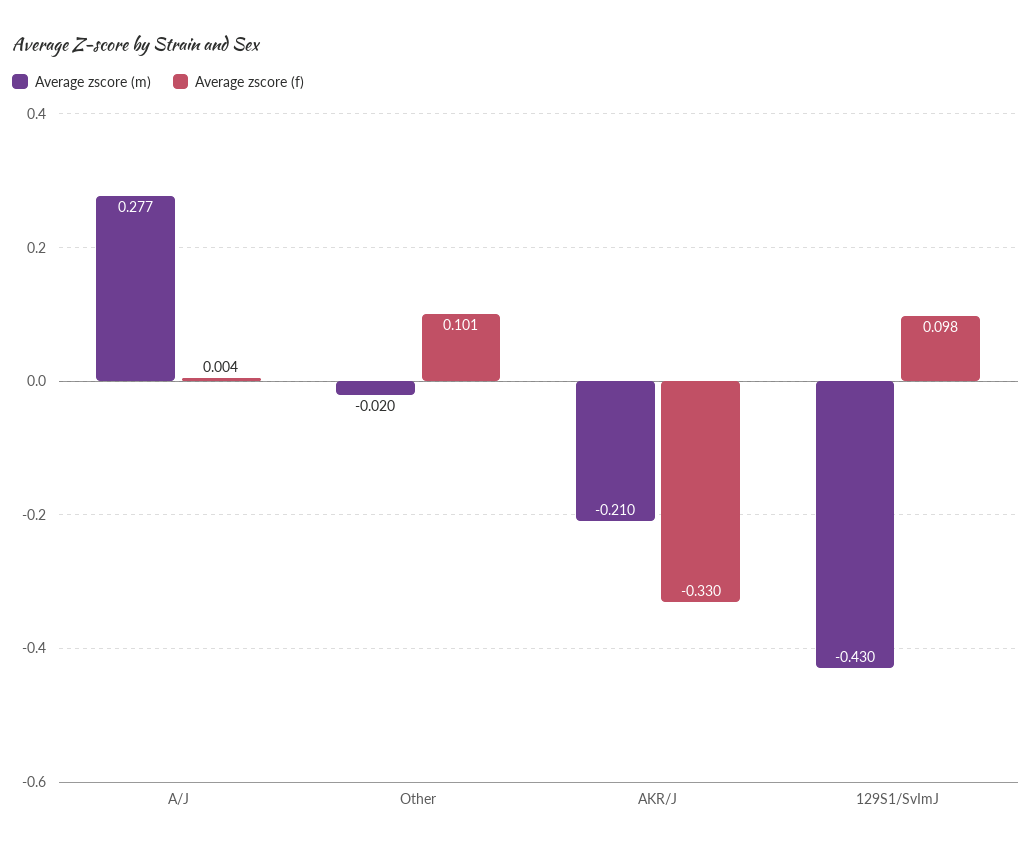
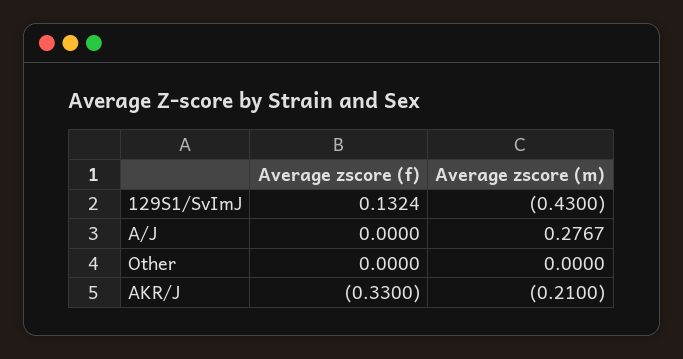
Average zscore (f), A/J: 0.004 -> 0
Average zscore (m), Other: -0.02 -> 0
Average zscore (f), Other: 0.101 -> 0
Average zscore (f), 129S1/SvImJ: 0.098 -> 0.1324

